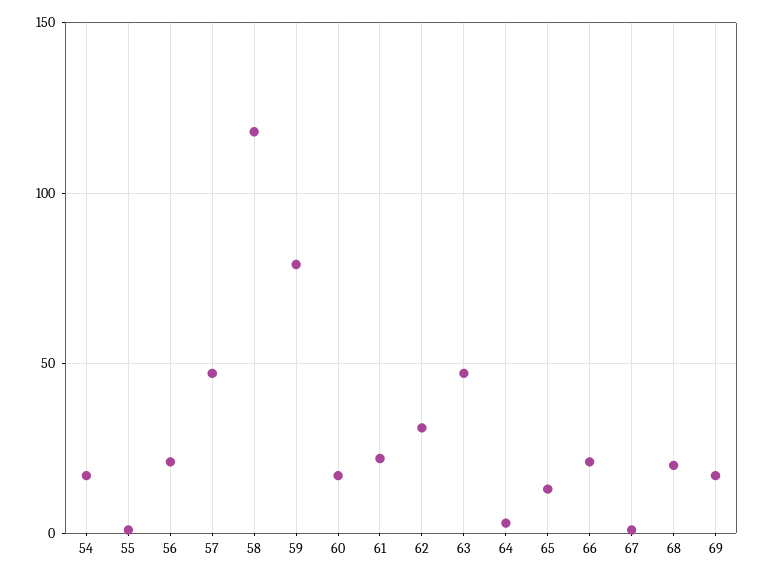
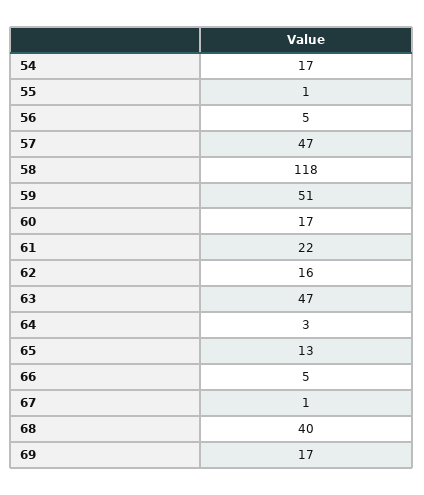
56: 20 -> 5
59: 80 -> 51
62: 30 -> 16
66: 20 -> 5
68: 20 -> 40

